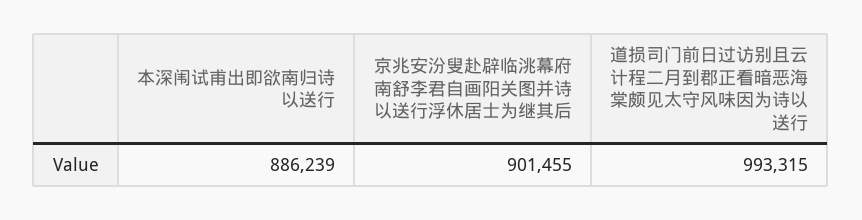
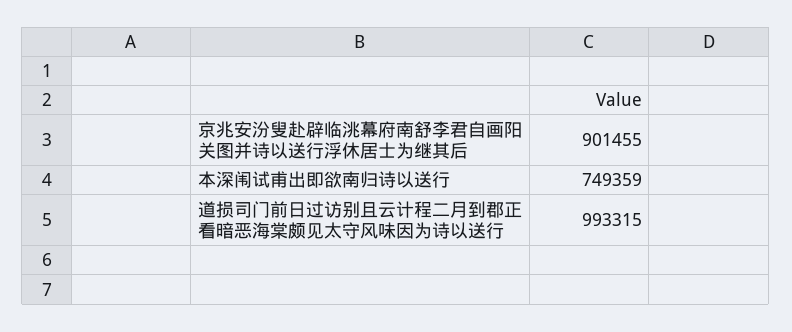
本深闱试甫出即欲南归诗以送行: 886239 -> 749359

